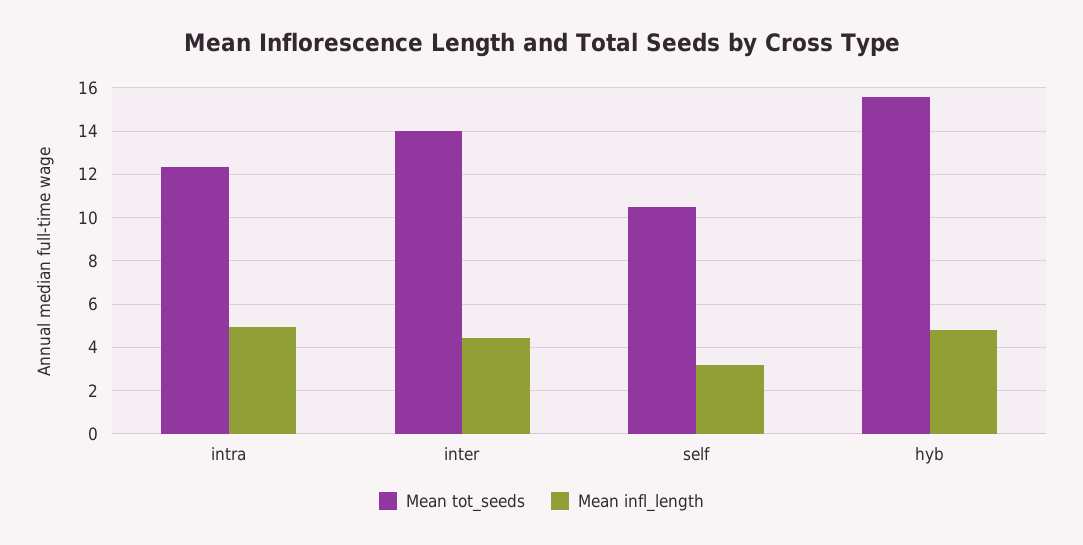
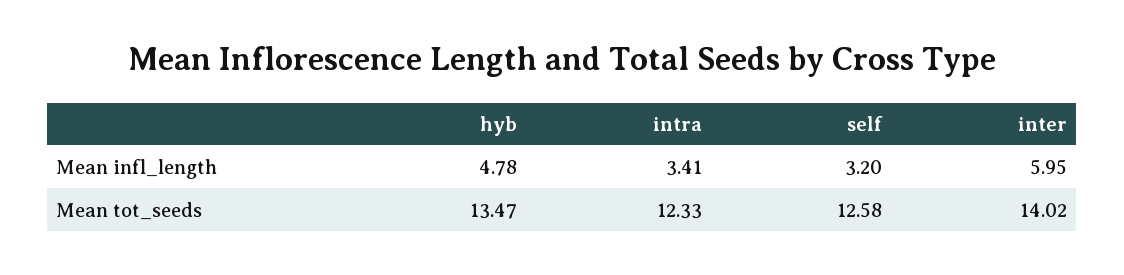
Mean infl_length, intra: 5 -> 3.41
Mean infl_length, inter: 4.5 -> 5.95
Mean tot_seeds, self: 10.5 -> 12.58
Mean tot_seeds, hyb: 15.5 -> 13.47

